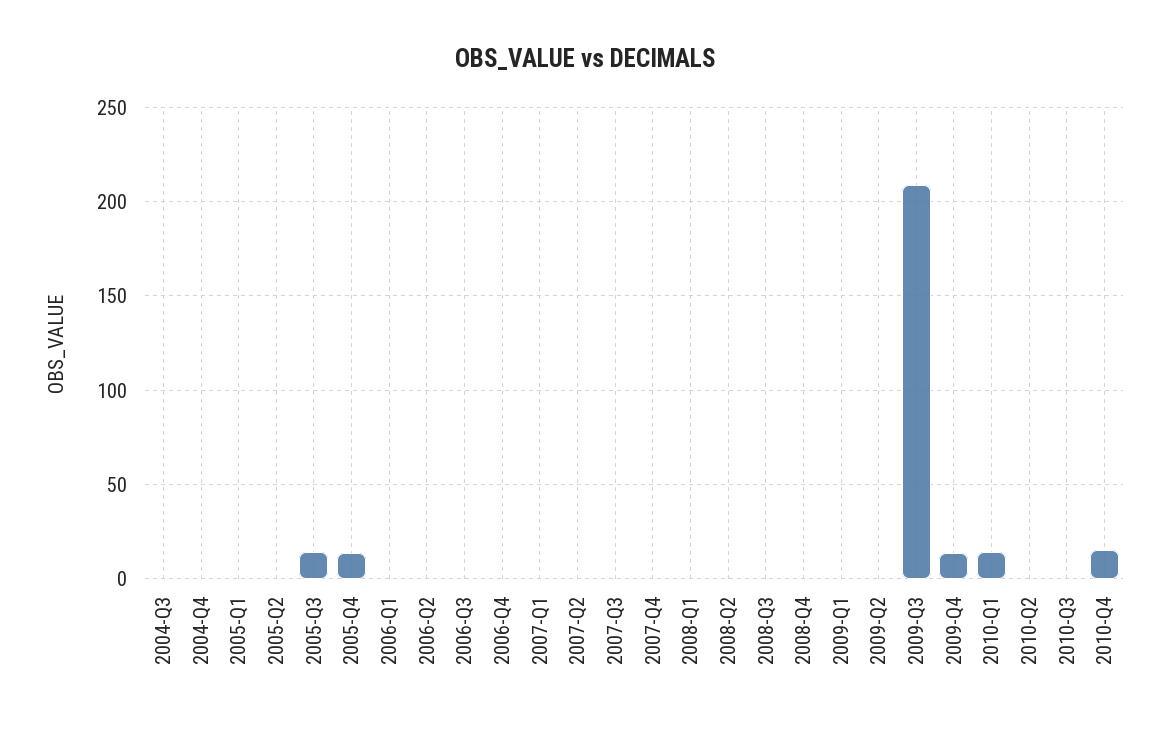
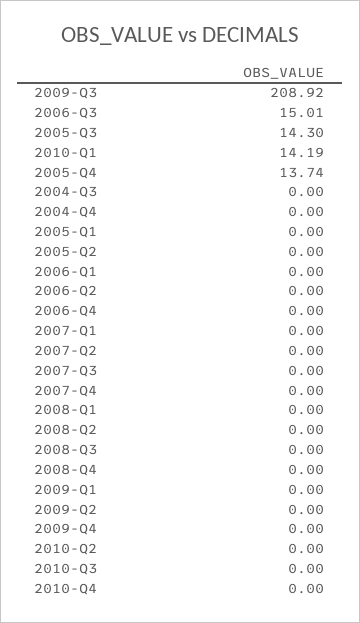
2006-Q3: 0 -> 15.01
2009-Q4: 15 -> 0
2010-Q4: 15 -> 0

